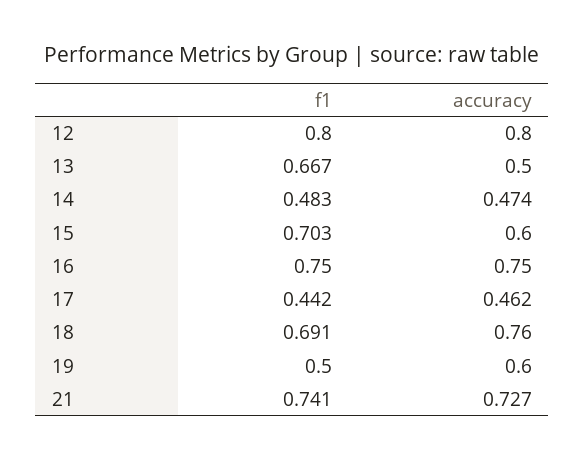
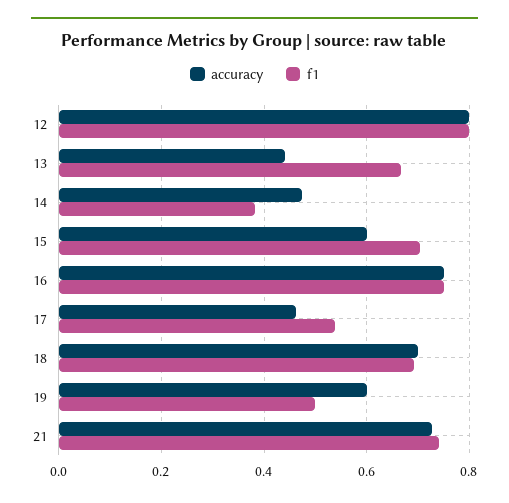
accuracy, 13: 0.5 -> 0.44
f1, 14: 0.483 -> 0.38
f1, 17: 0.442 -> 0.54
accuracy, 18: 0.76 -> 0.7

